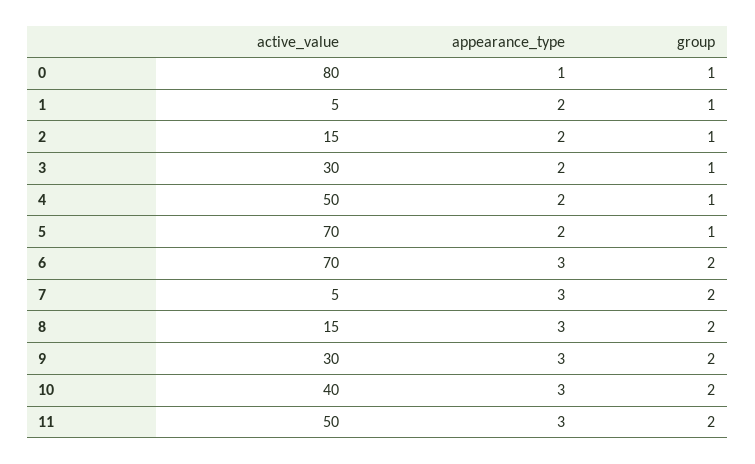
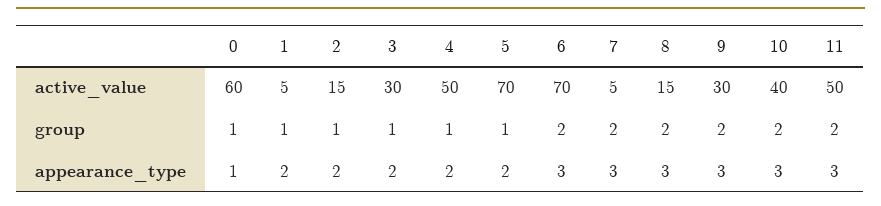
active_value, 0: 80 -> 60

